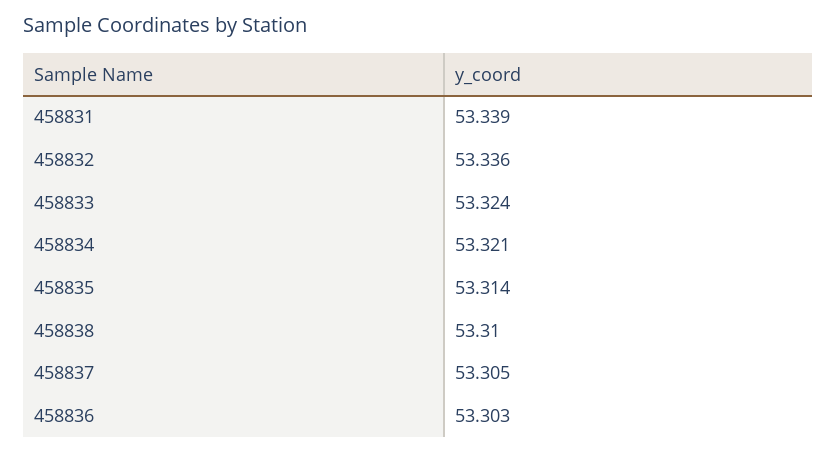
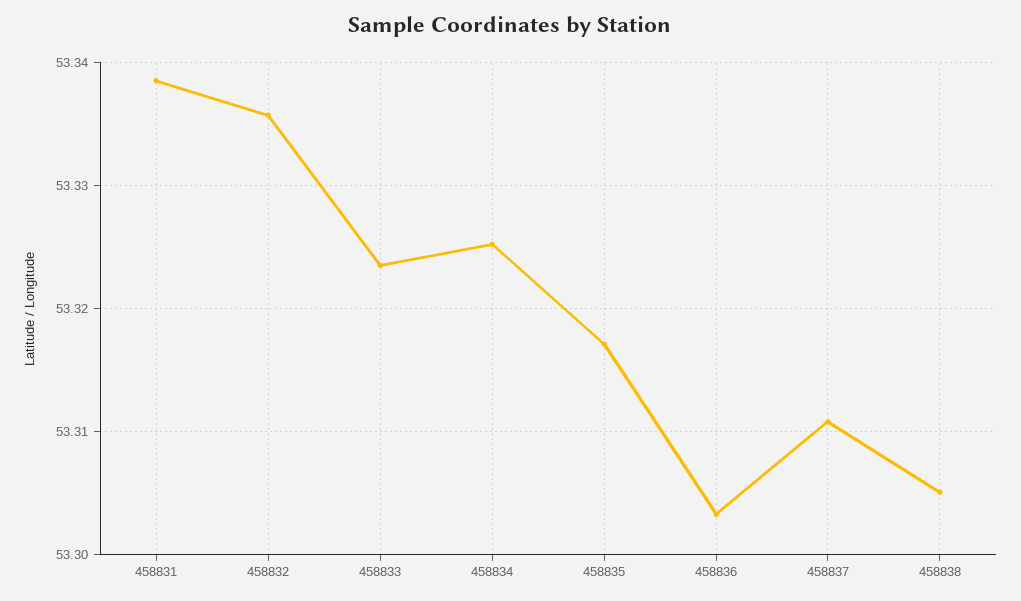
458834: 53.321 -> 53.325
458835: 53.314 -> 53.317
458838: 53.31 -> 53.305
458837: 53.305 -> 53.311

